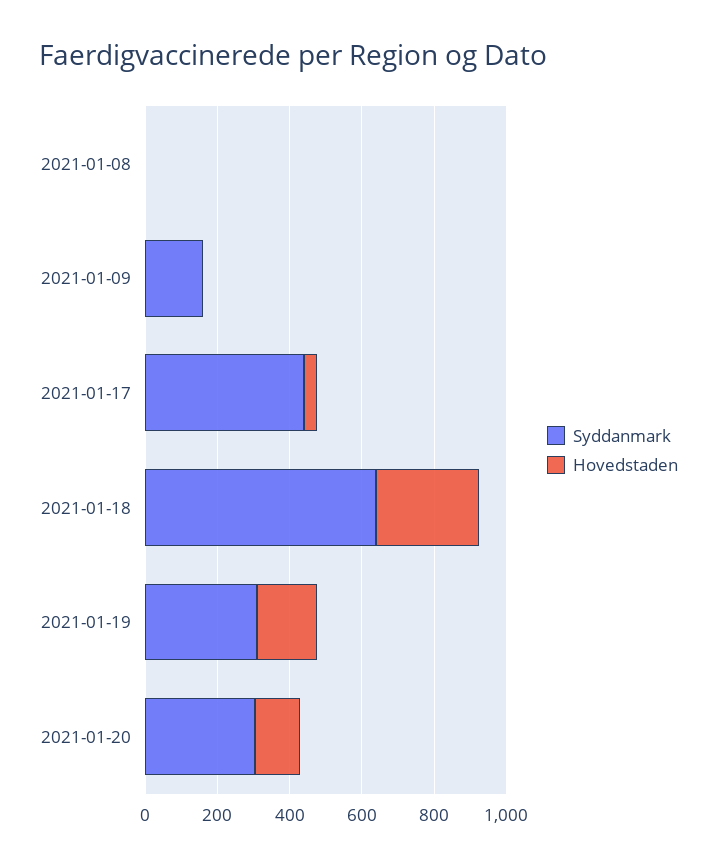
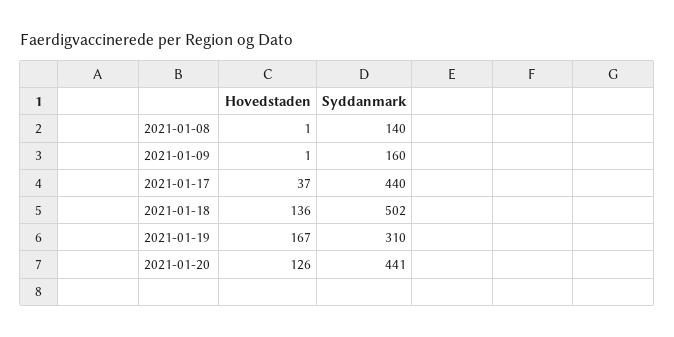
Syddanmark, 2021-01-08: 0 -> 140
Syddanmark, 2021-01-18: 650 -> 502
Hovedstaden, 2021-01-18: 300 -> 136
Syddanmark, 2021-01-20: 300 -> 441

